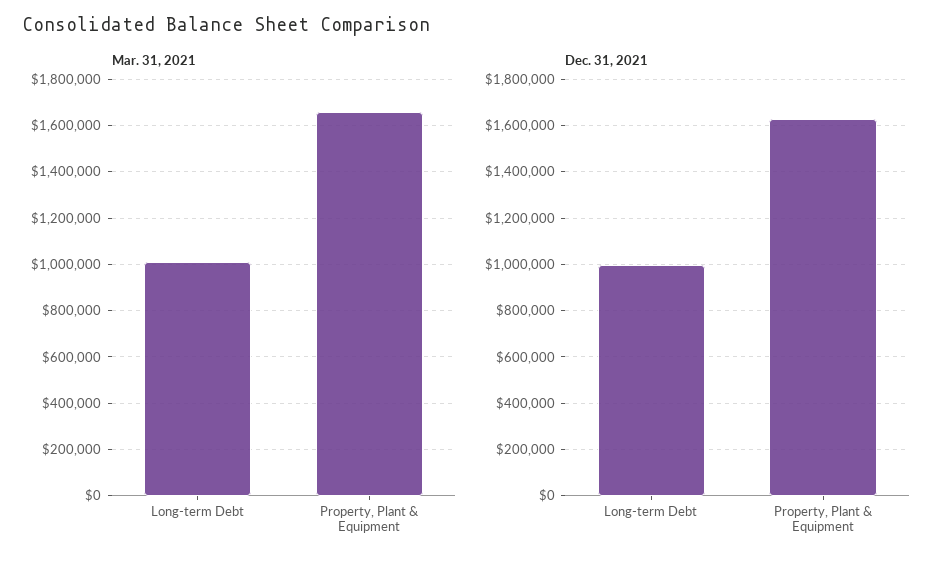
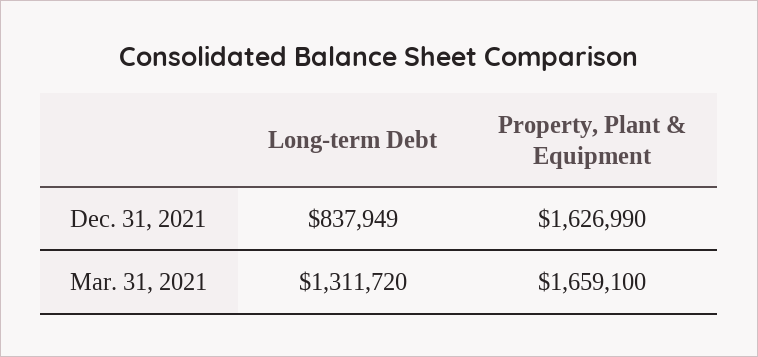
Mar. 31, 2021, Long-term Debt: 1000000 -> 1311720
Dec. 31, 2021, Long-term Debt: 1000000 -> 837949

